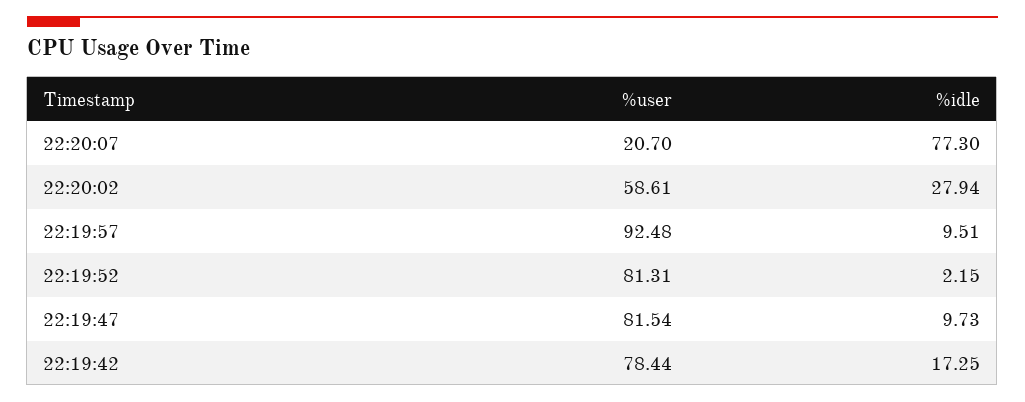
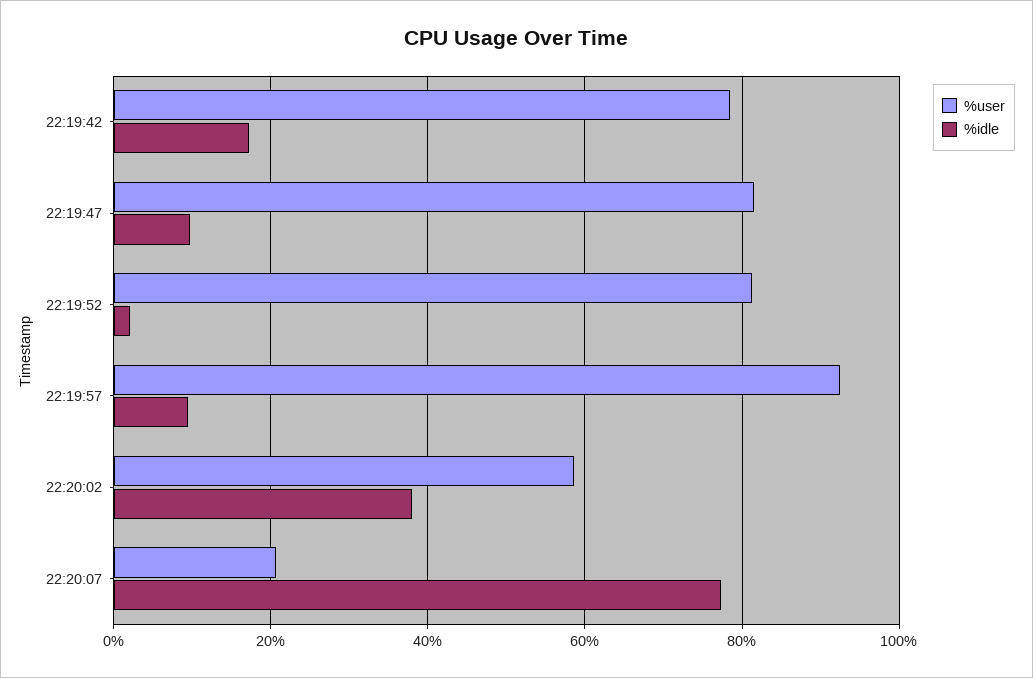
%idle, 22:20:02: 27.94 -> 38

